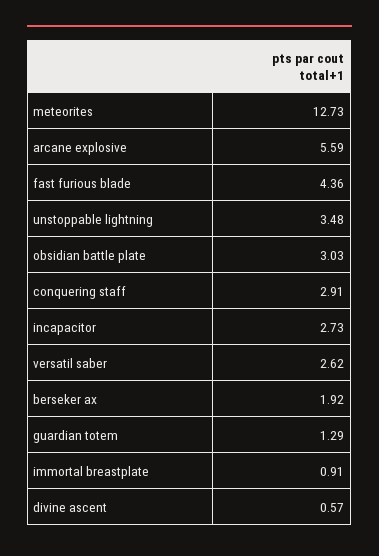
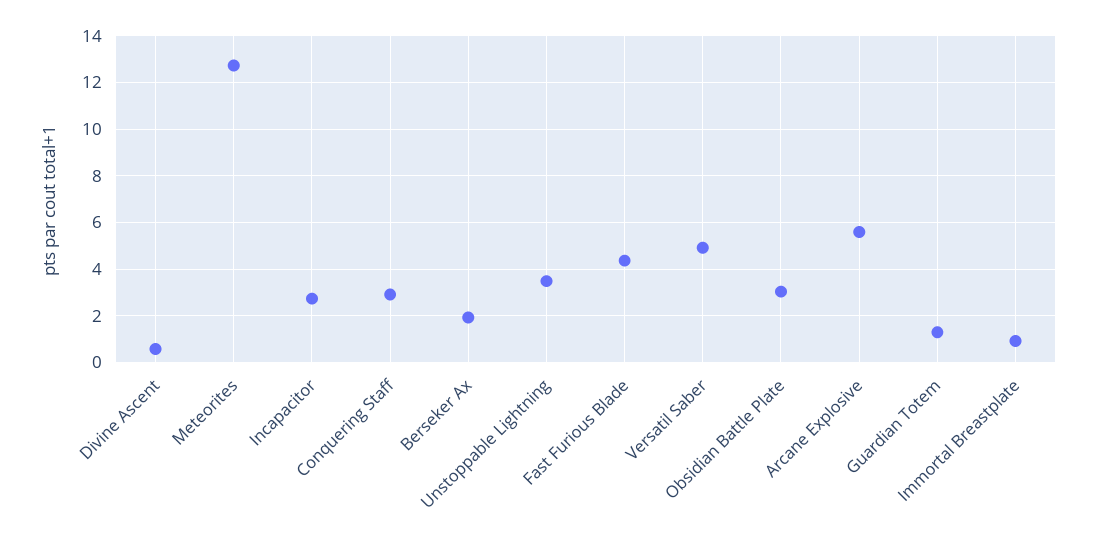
versatil saber: 2.62 -> 5

